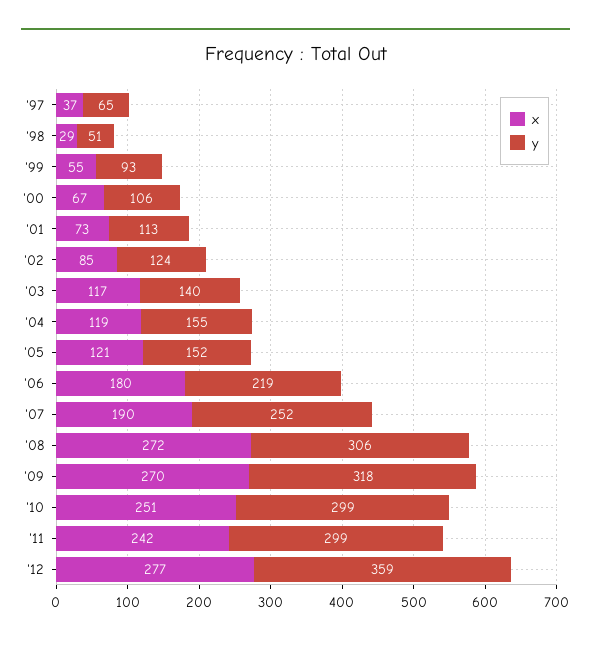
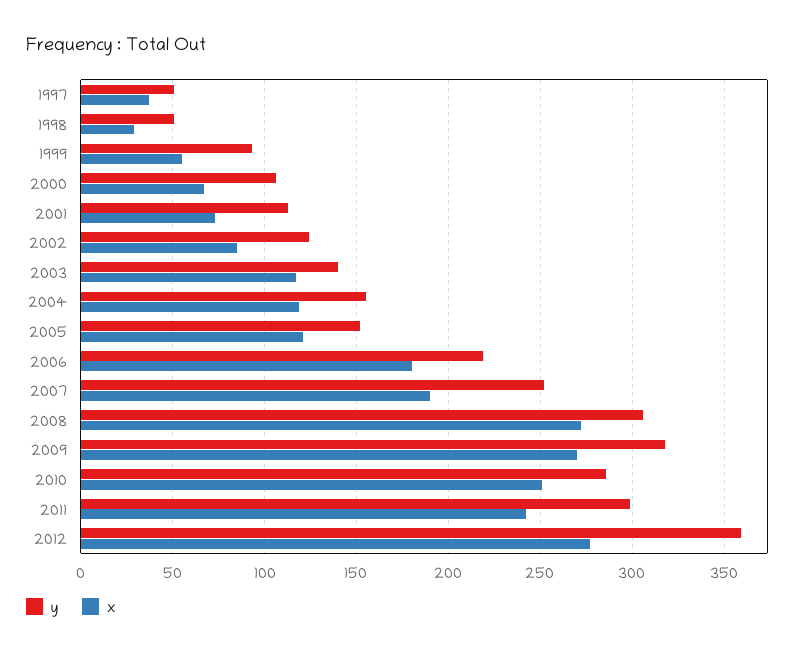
y, '97: 65 -> 50
y, '10: 299 -> 285

